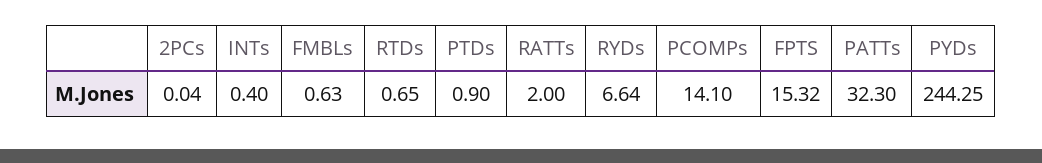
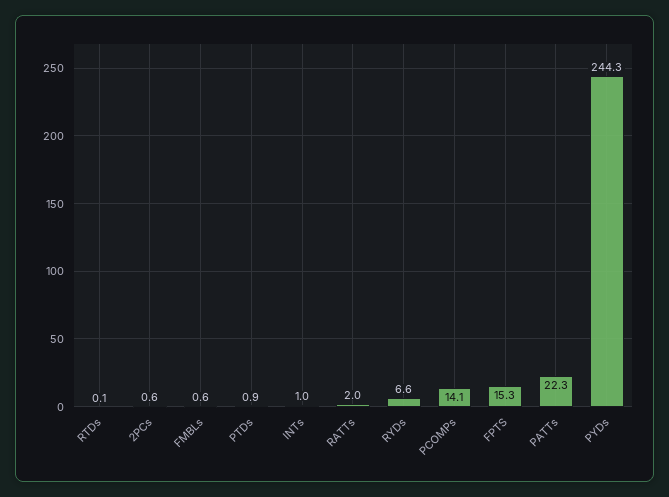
2PCs: 0.04 -> 0.6
INTs: 0.4 -> 1
RTDs: 0.65 -> 0.1
PATTs: 32.3 -> 22.3

